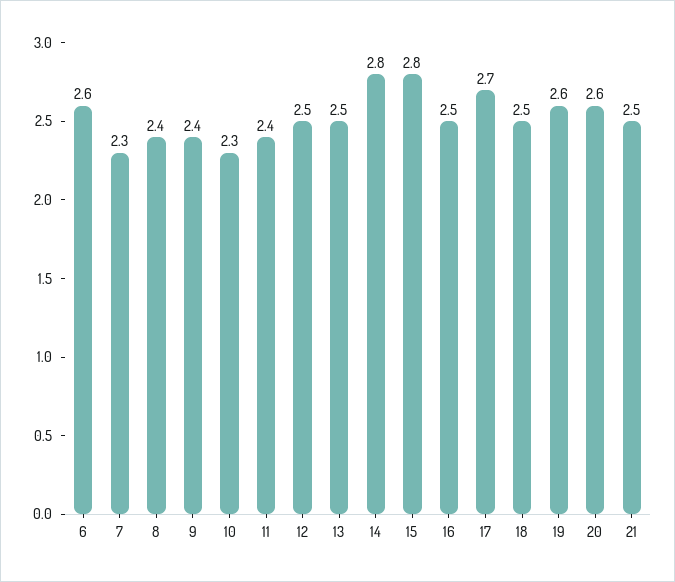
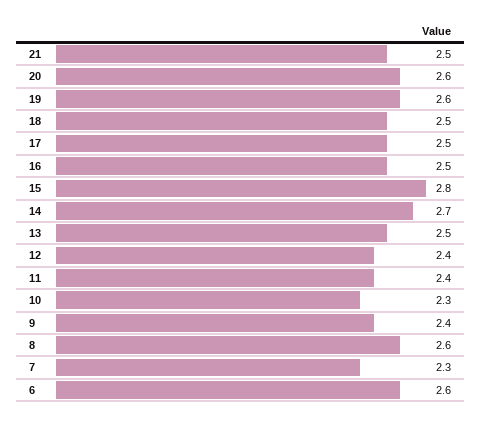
8: 2.4 -> 2.6
12: 2.5 -> 2.4
14: 2.8 -> 2.7
17: 2.7 -> 2.5

